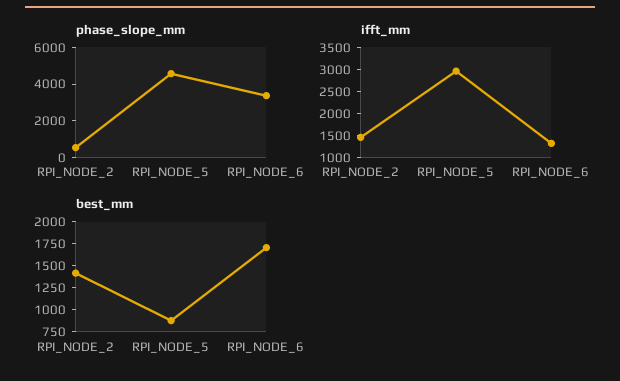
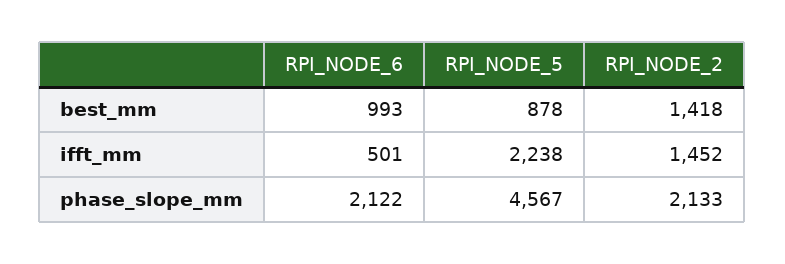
phase_slope_mm, RPI_NODE_2: 500 -> 2133
phase_slope_mm, RPI_NODE_6: 3500 -> 2122
ifft_mm, RPI_NODE_5: 3000 -> 2238
ifft_mm, RPI_NODE_6: 1250 -> 501
best_mm, RPI_NODE_6: 1750 -> 993

